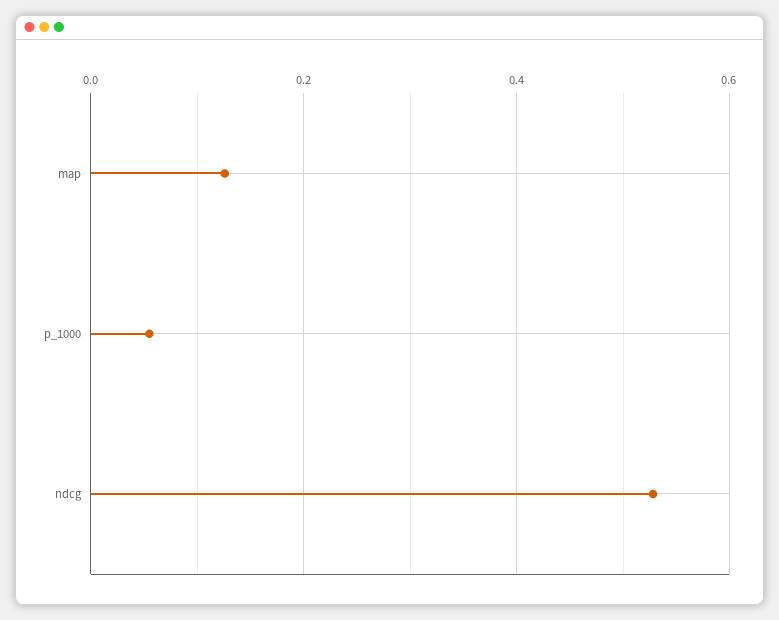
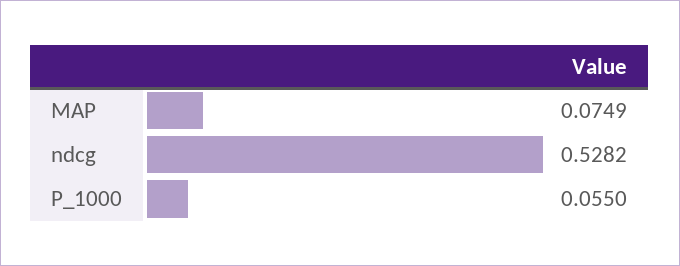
map: 0.12 -> 0.0749

